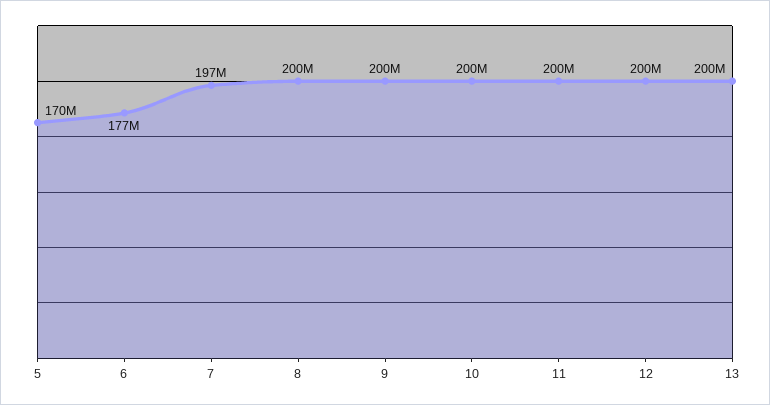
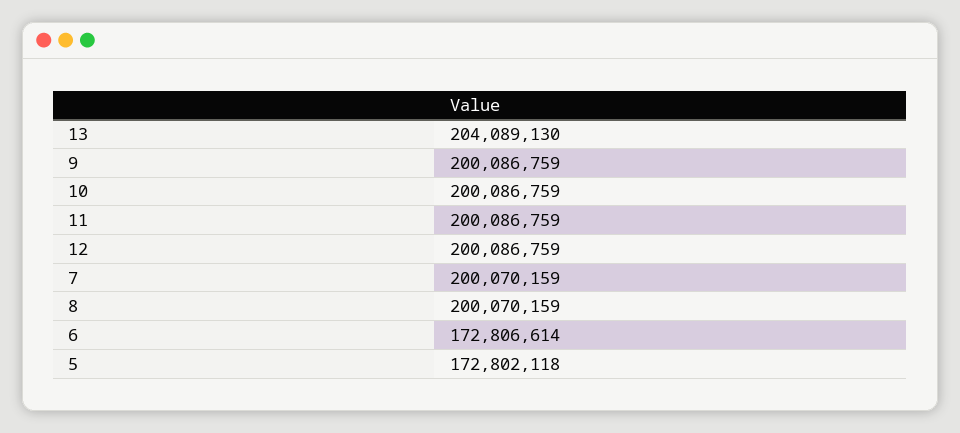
5: 170000000 -> 172802118
6: 177000000 -> 172806614
7: 197000000 -> 200070159
13: 200000000 -> 204089130

